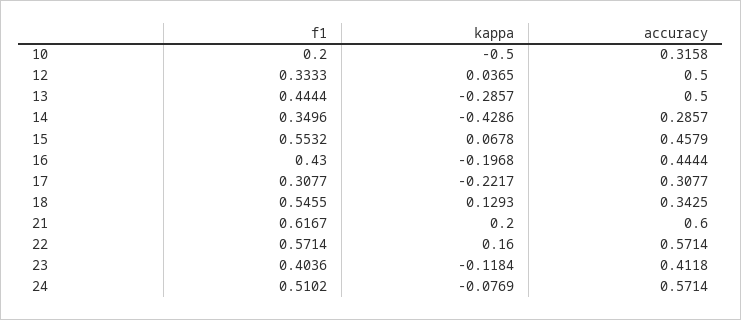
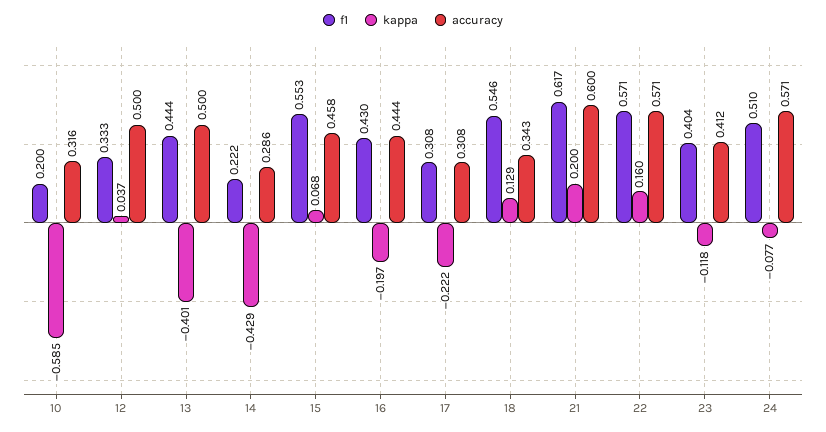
kappa, 10: -0.5 -> -0.585
kappa, 13: -0.2857 -> -0.401
f1, 14: 0.3496 -> 0.222

